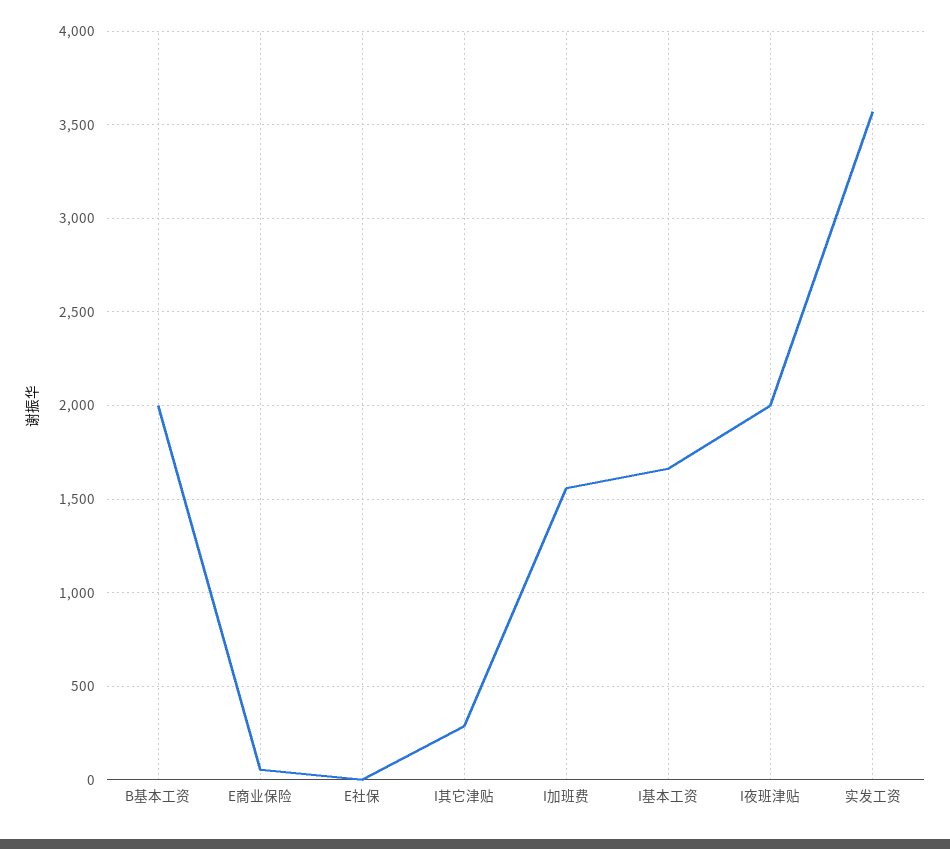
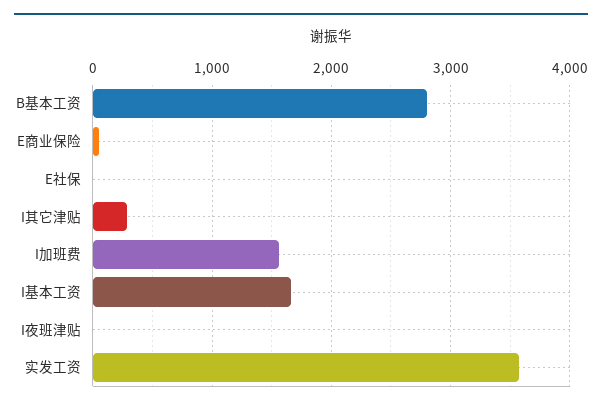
B基本工资: 2000 -> 2800
I夜班津贴: 2000 -> 0

